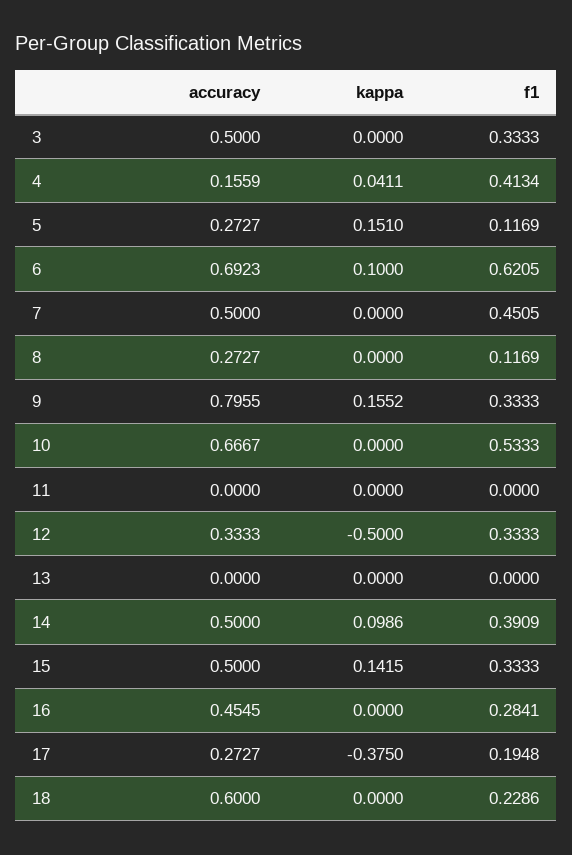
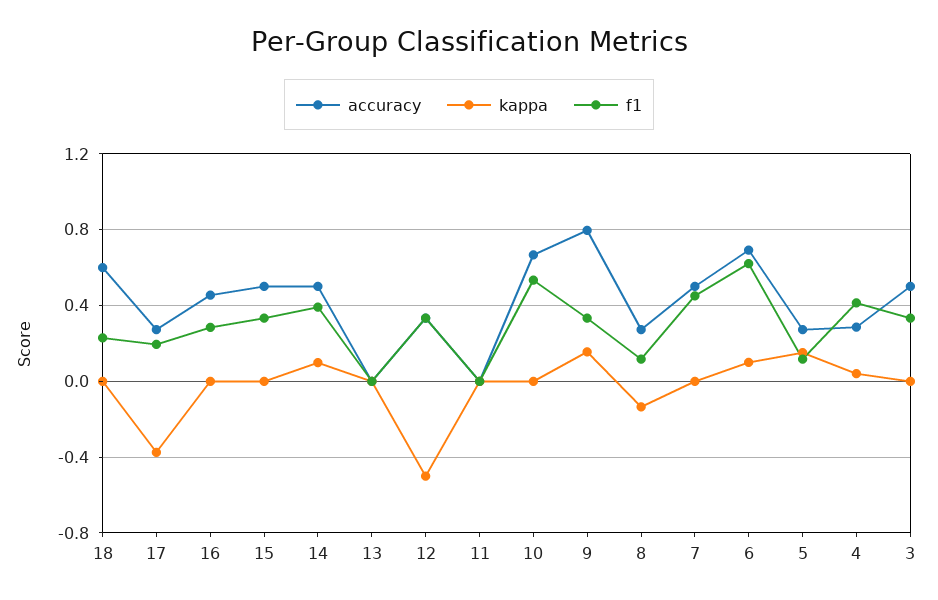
accuracy, 4: 0.1559 -> 0.3
kappa, 8: 0 -> -0.15
kappa, 15: 0.1415 -> 0

